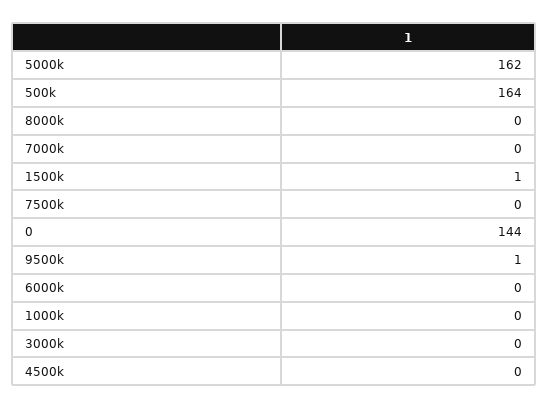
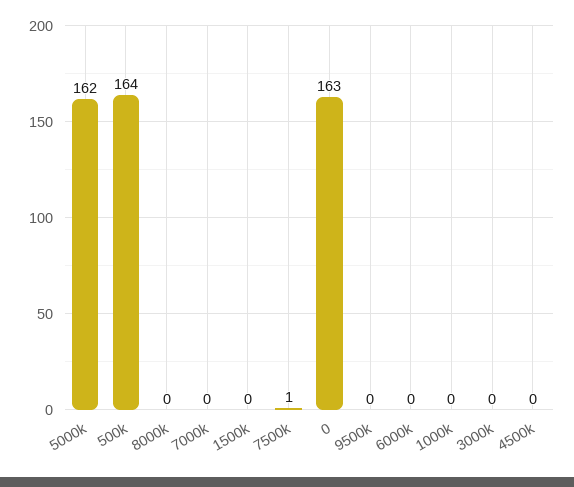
1500k: 1 -> 0
7500k: 0 -> 1
0: 144 -> 163
9500k: 1 -> 0

